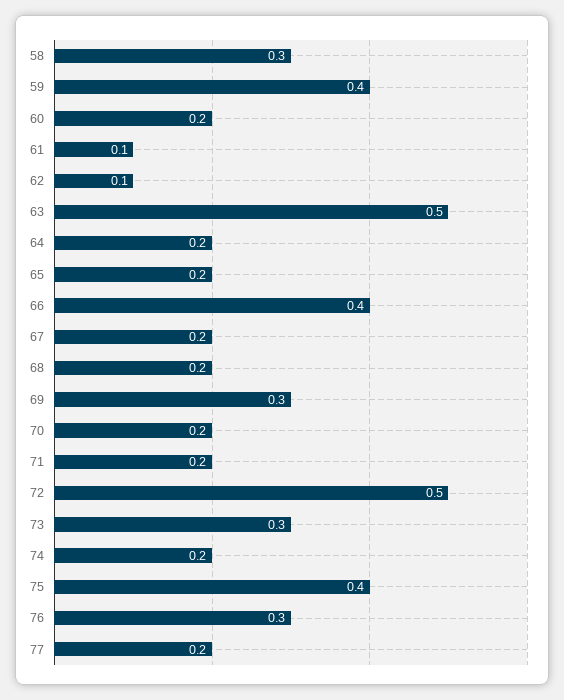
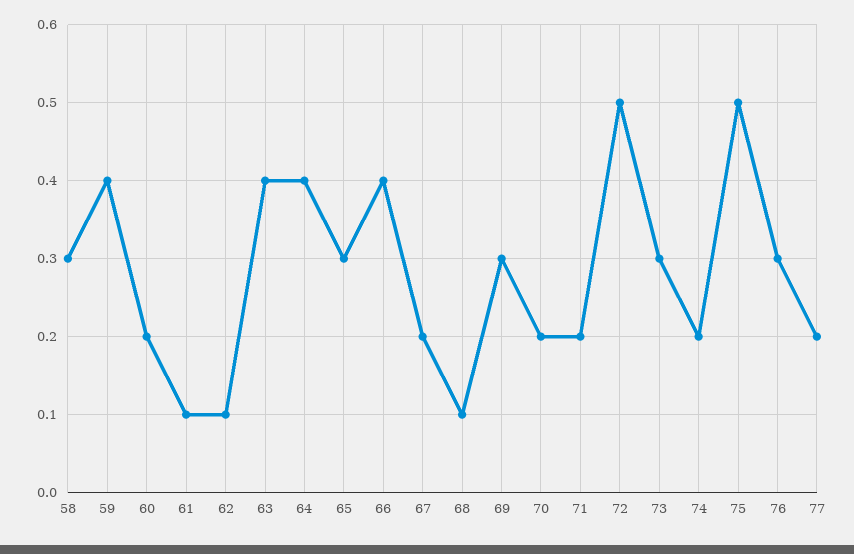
63: 0.5 -> 0.4
64: 0.2 -> 0.4
65: 0.2 -> 0.3
68: 0.2 -> 0.1
75: 0.4 -> 0.5

